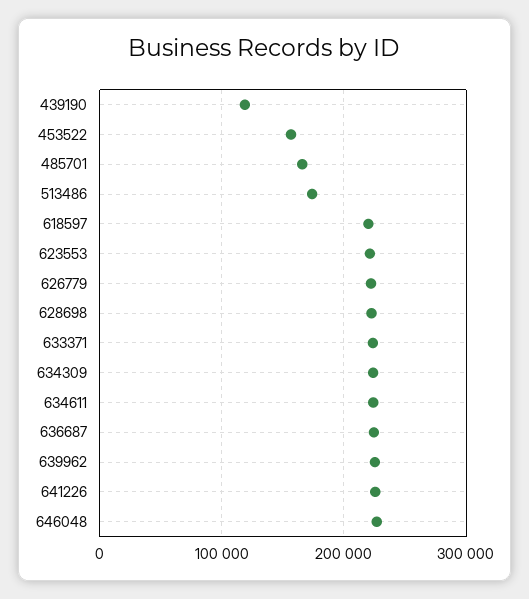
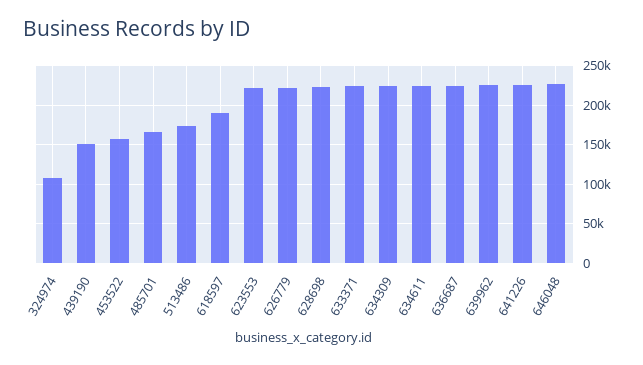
439190: 120000 -> 150000
618597: 220000 -> 190000
324974: none -> 110000

